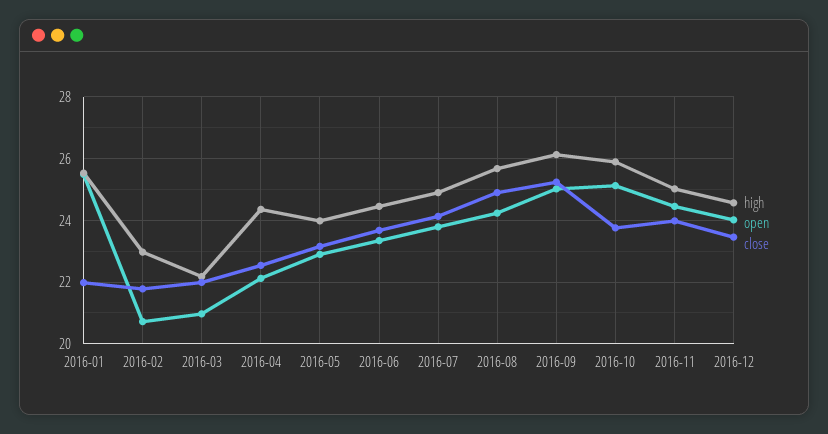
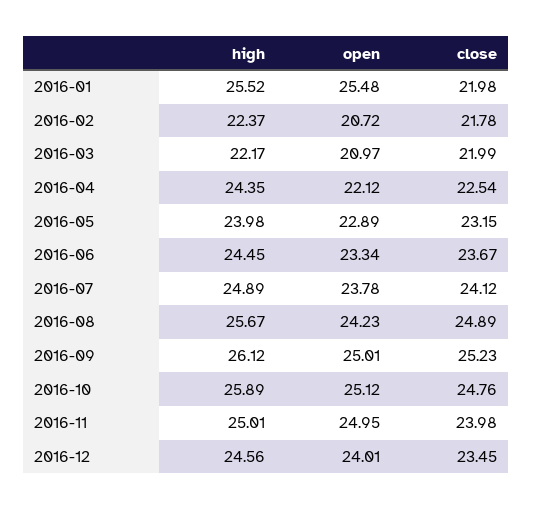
high, 2016-02: 23 -> 22.37
close, 2016-10: 23.8 -> 24.76
open, 2016-11: 24.4 -> 24.95

